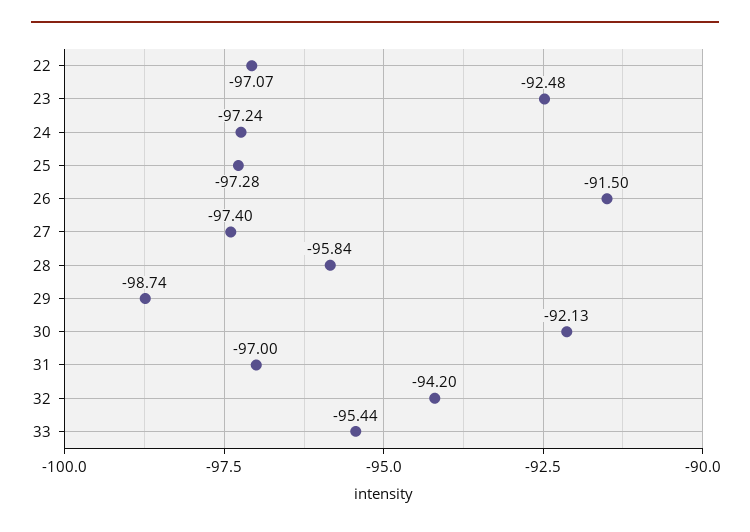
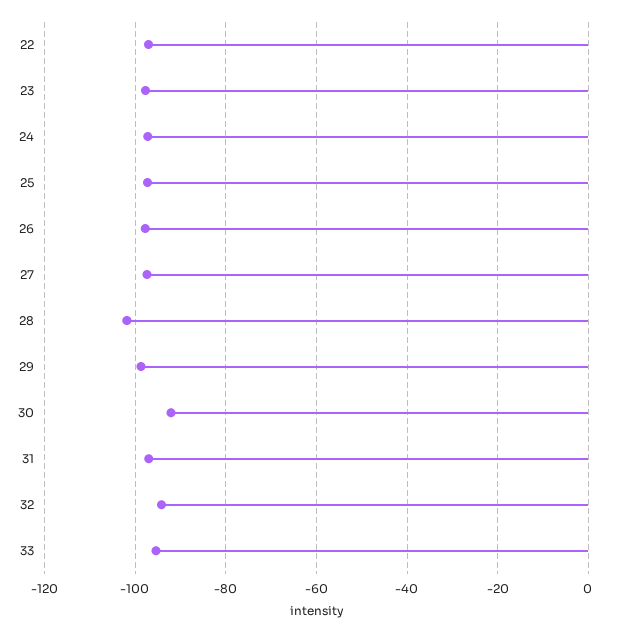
23: -92.48 -> -98
26: -91.5 -> -98
28: -95.84 -> -102

